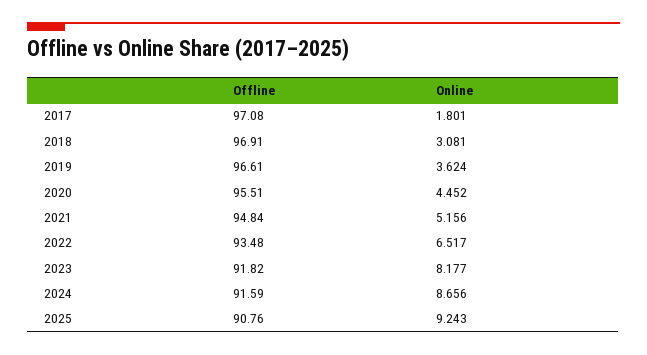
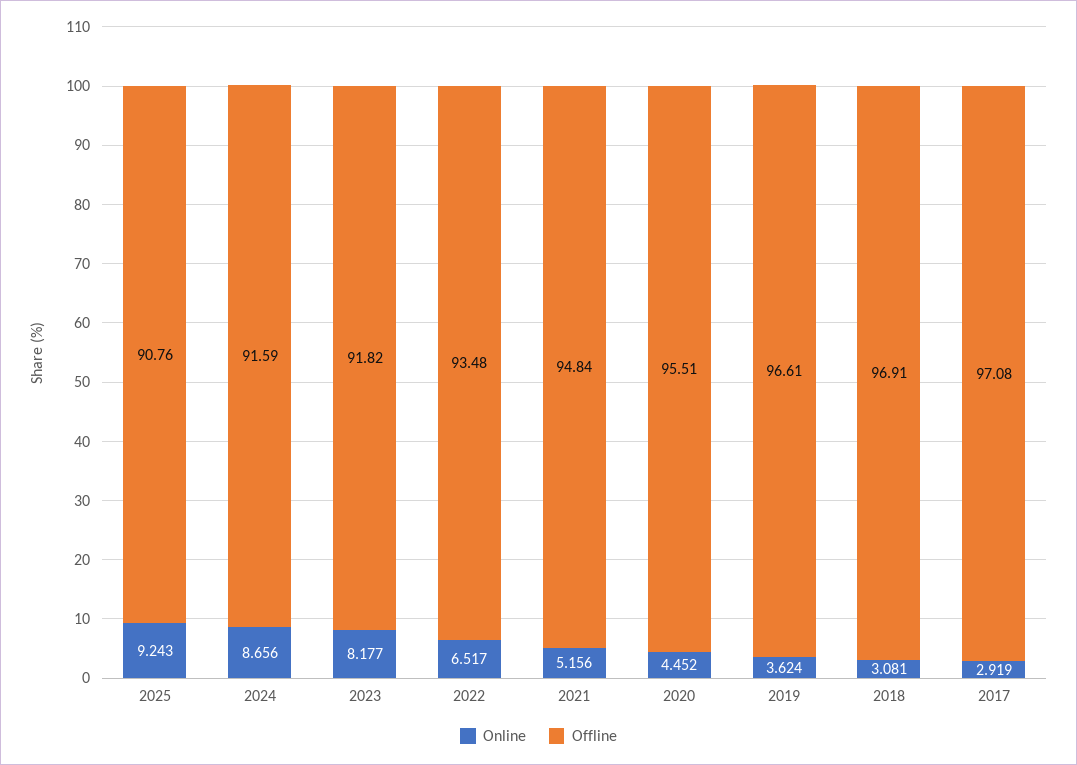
Online, 2017: 1.801 -> 2.919

